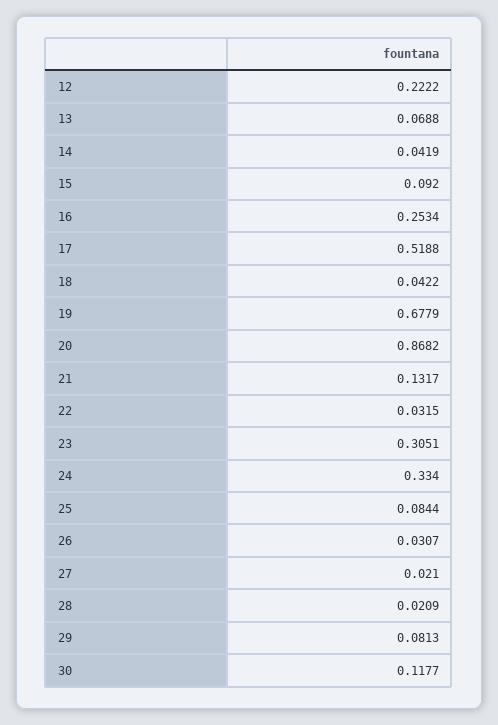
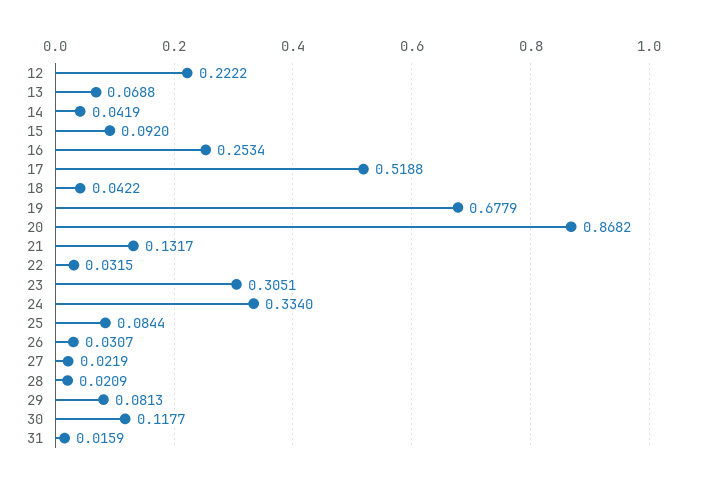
27: 0.021 -> 0.0219
31: none -> 0.0159

